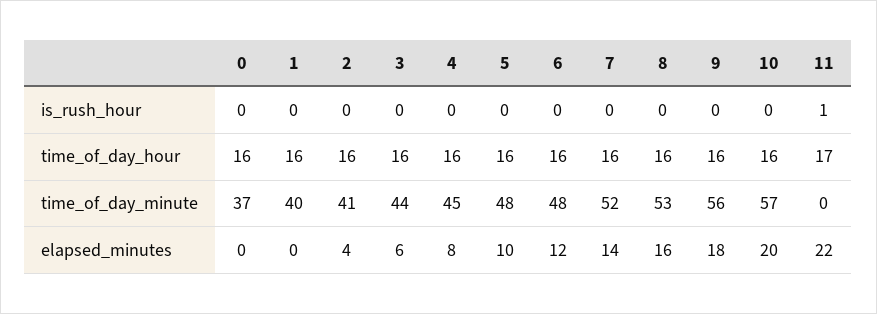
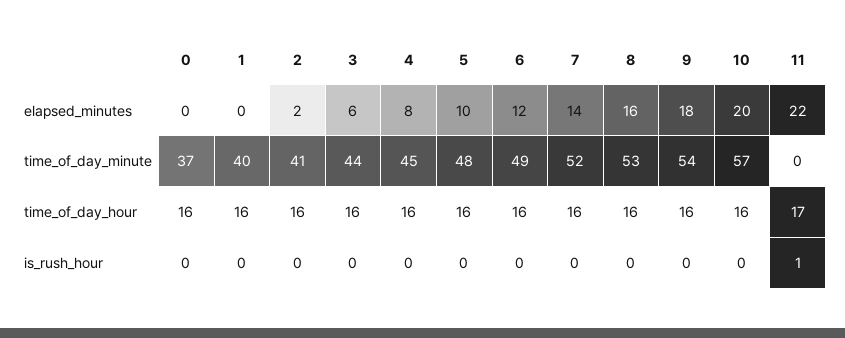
6, time_of_day_minute: 48 -> 49
9, time_of_day_minute: 56 -> 54
2, elapsed_minutes: 4 -> 2

